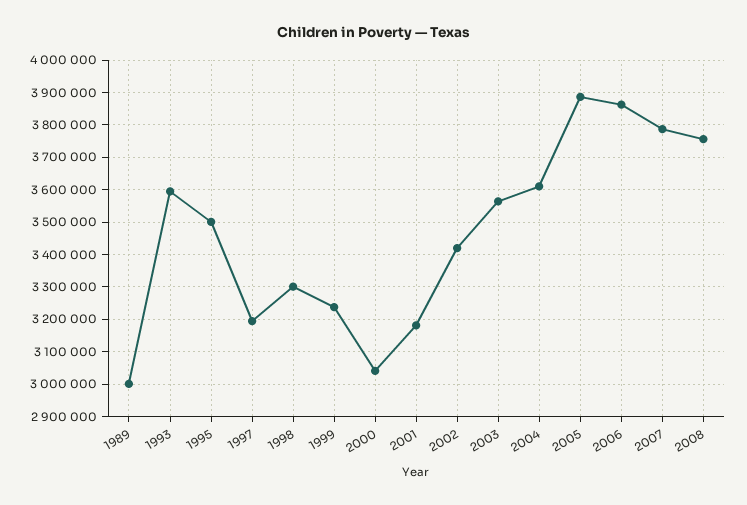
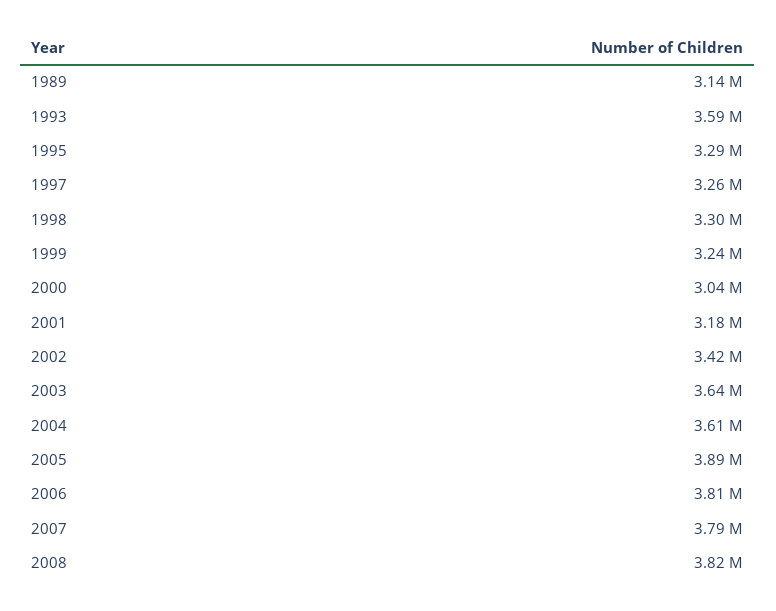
1989: 3000000 -> 3140000
1995: 3500000 -> 3290000
1997: 3200000 -> 3260000
2003: 3560000 -> 3640000
2006: 3860000 -> 3810000
2008: 3760000 -> 3820000

